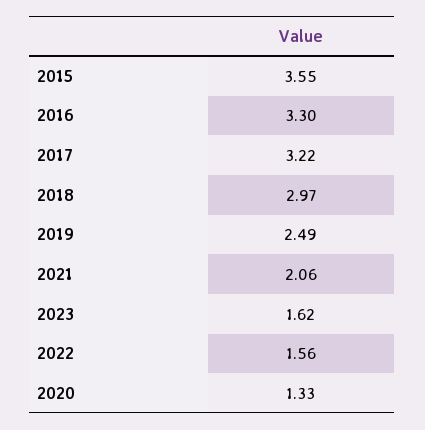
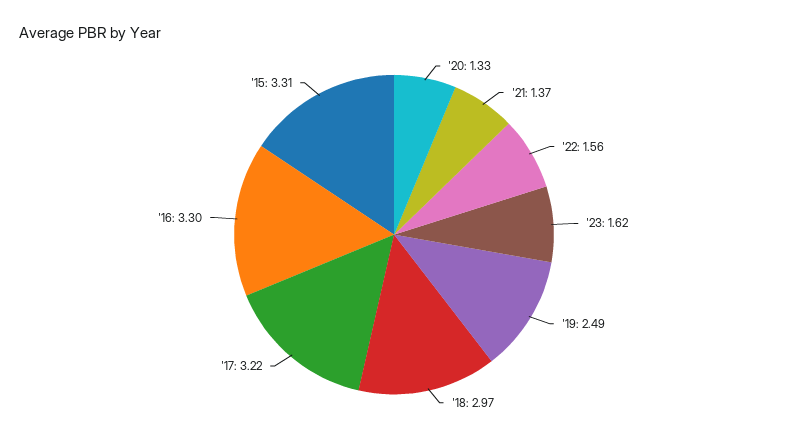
2015: 3.55 -> 3.31
2021: 2.06 -> 1.37

